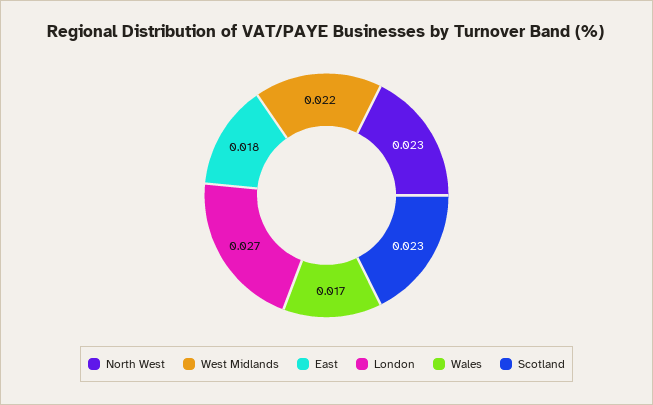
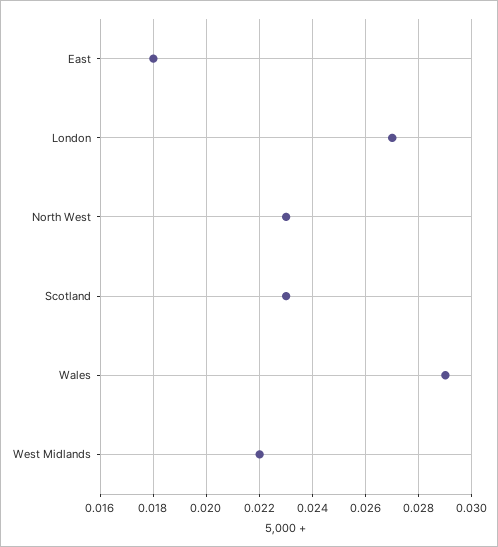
Wales: 0.017 -> 0.029

